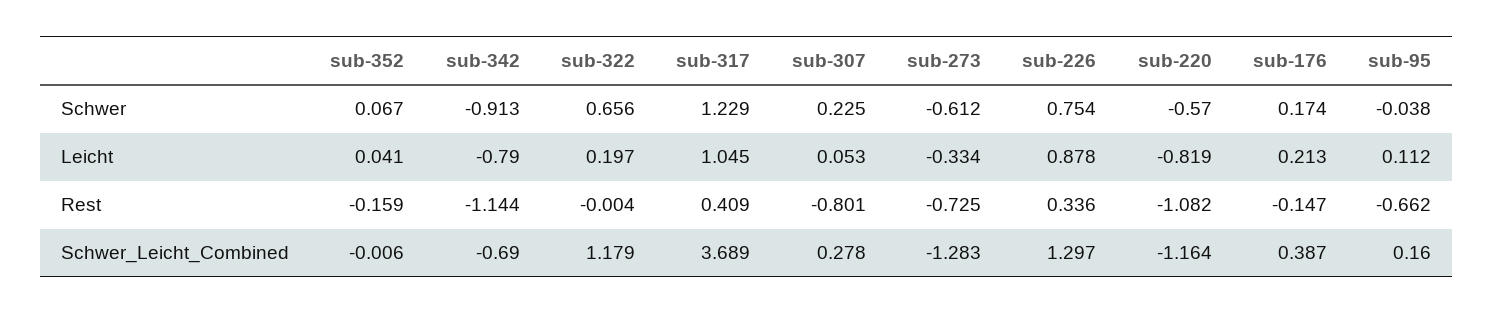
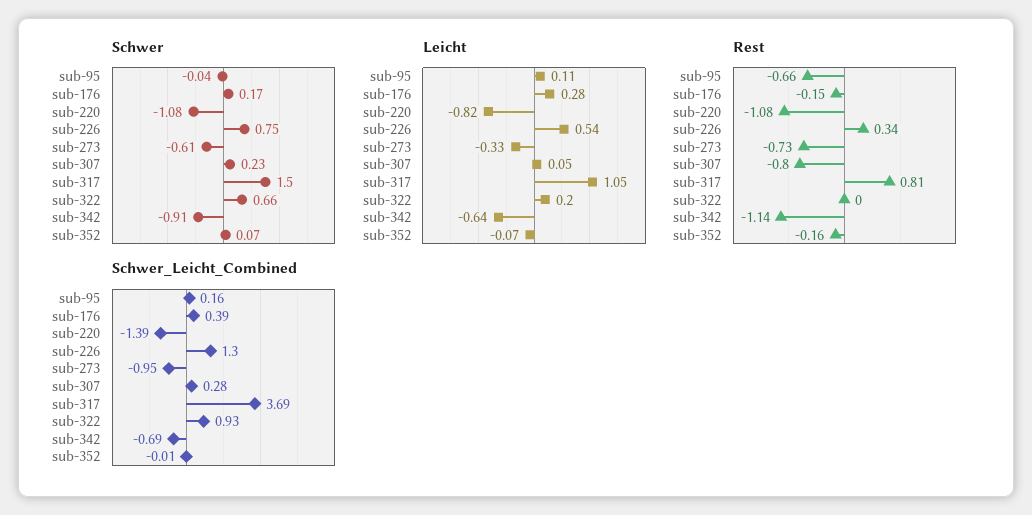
Schwer, sub-317: 1.229 -> 1.5
Schwer, sub-220: -0.57 -> -1.08
Leicht, sub-352: 0.041 -> -0.07
Leicht, sub-342: -0.79 -> -0.64
Leicht, sub-226: 0.878 -> 0.54
Leicht, sub-176: 0.213 -> 0.28
Rest, sub-317: 0.409 -> 0.81
Schwer_Leicht_Combined, sub-322: 1.179 -> 0.93
Schwer_Leicht_Combined, sub-273: -1.283 -> -0.95
Schwer_Leicht_Combined, sub-220: -1.164 -> -1.39

